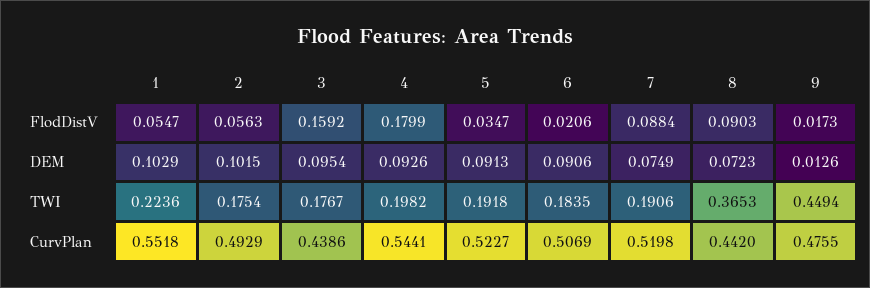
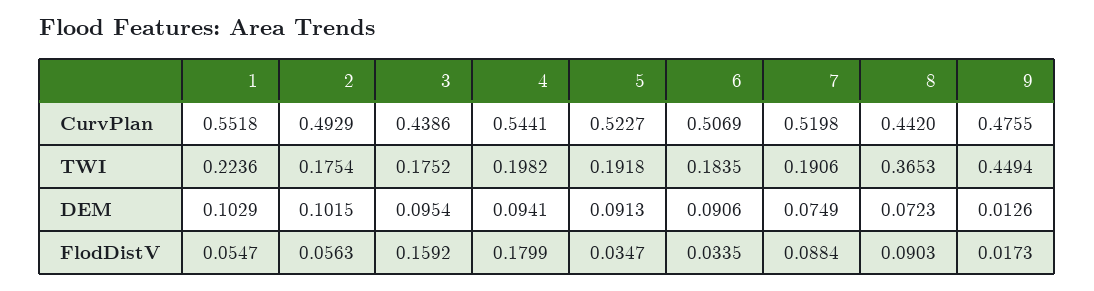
6, FlodDistV: 0.0206 -> 0.0335
4, DEM: 0.0926 -> 0.0941
3, TWI: 0.1767 -> 0.1752

